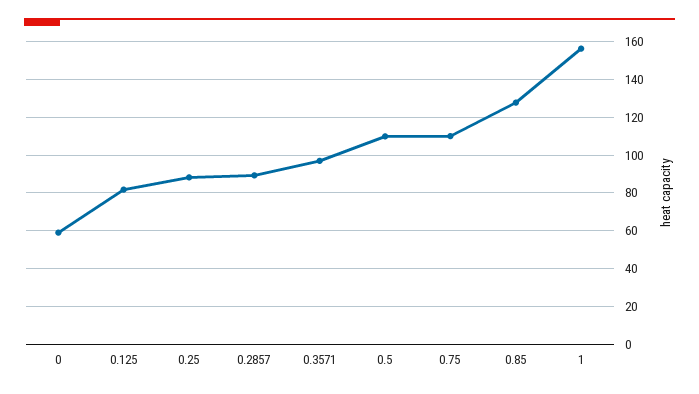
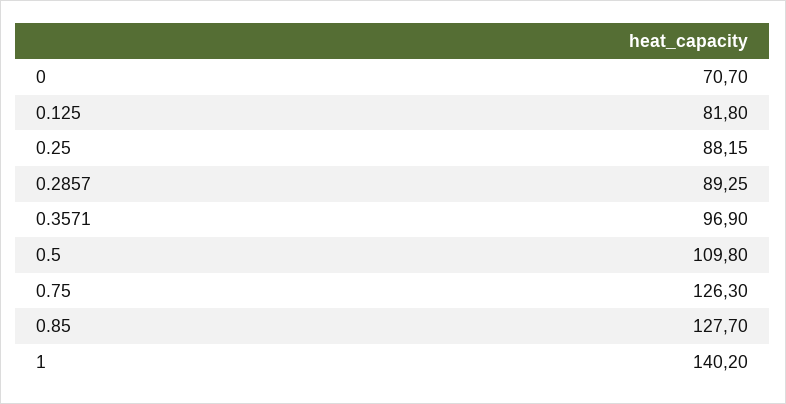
0: 60 -> 70.7
0.75: 110 -> 126.3
1: 155 -> 140.2

